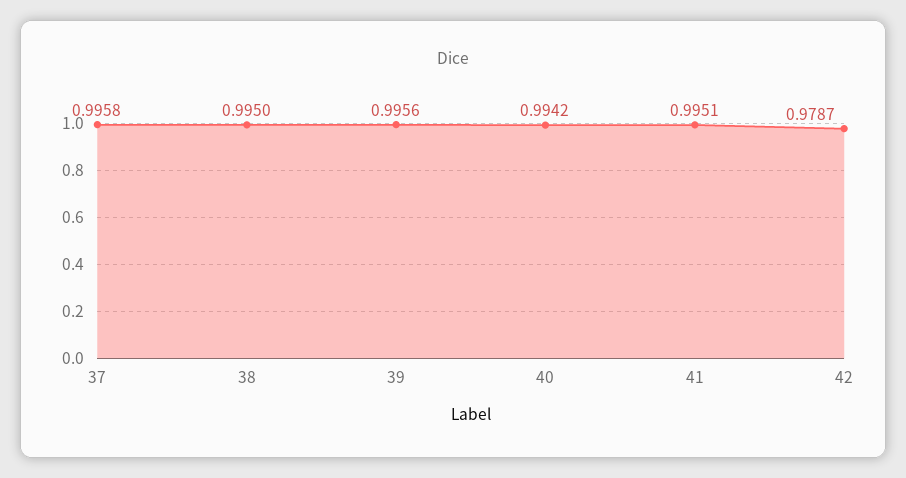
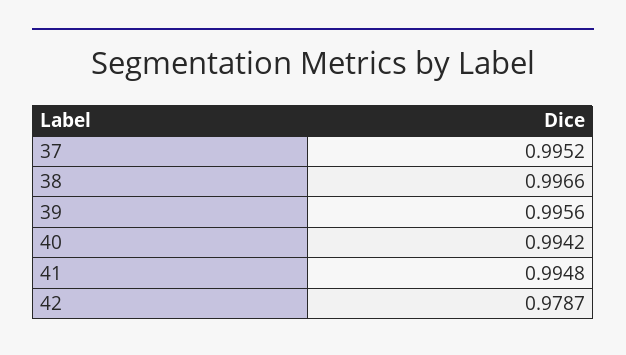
37: 0.9958 -> 0.9952
38: 0.995 -> 0.9966
41: 0.9951 -> 0.9948

